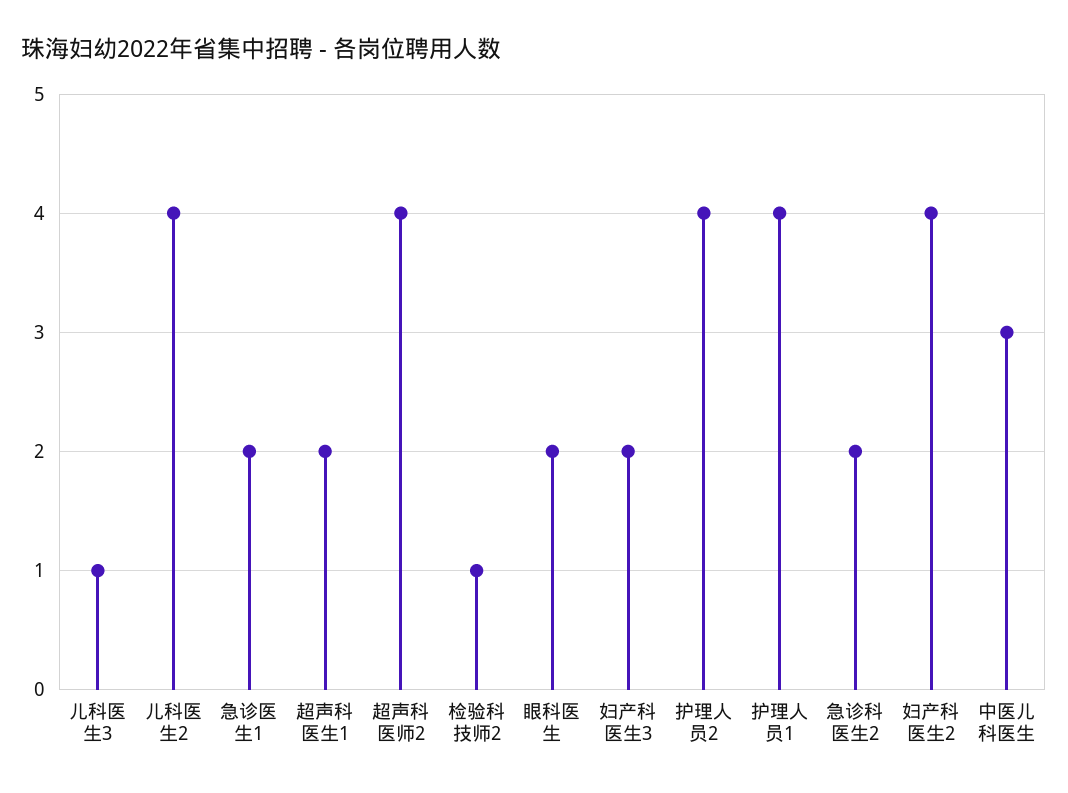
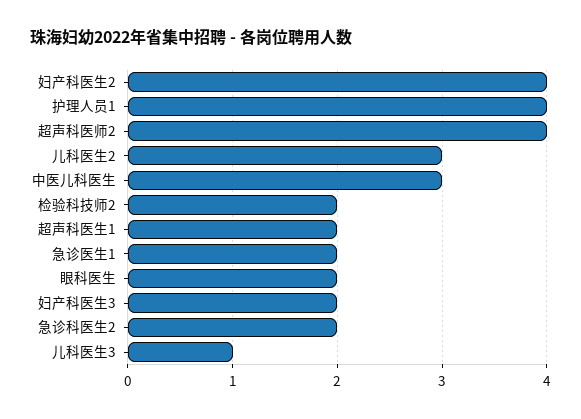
儿科医生2: 4 -> 3
检验科技师2: 1 -> 2
护理人员2: 4 -> none

